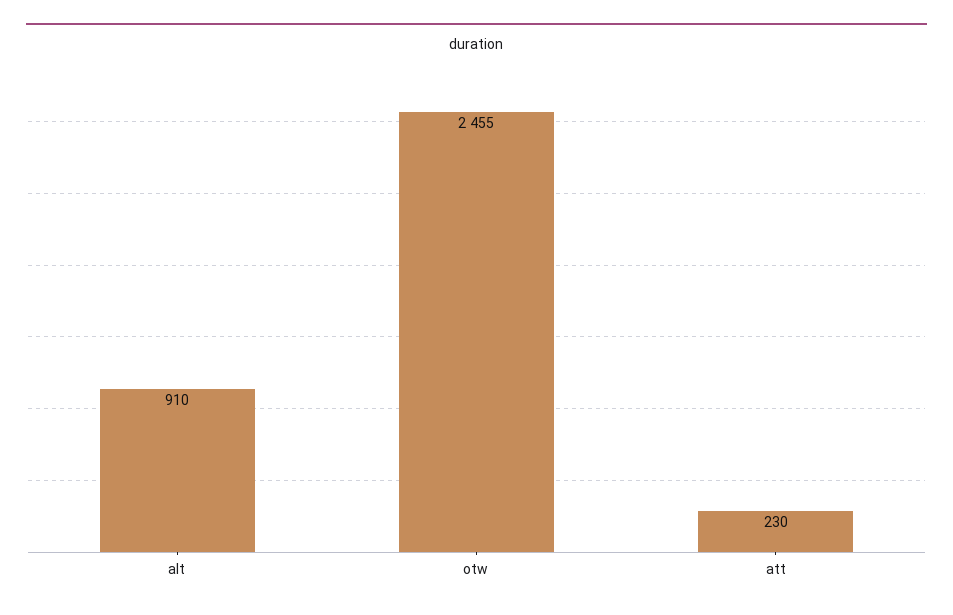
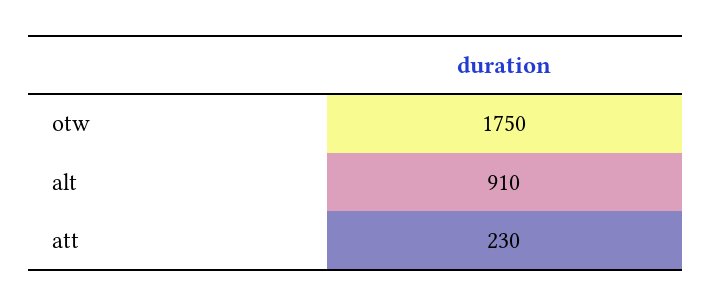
otw: 2455 -> 1750

